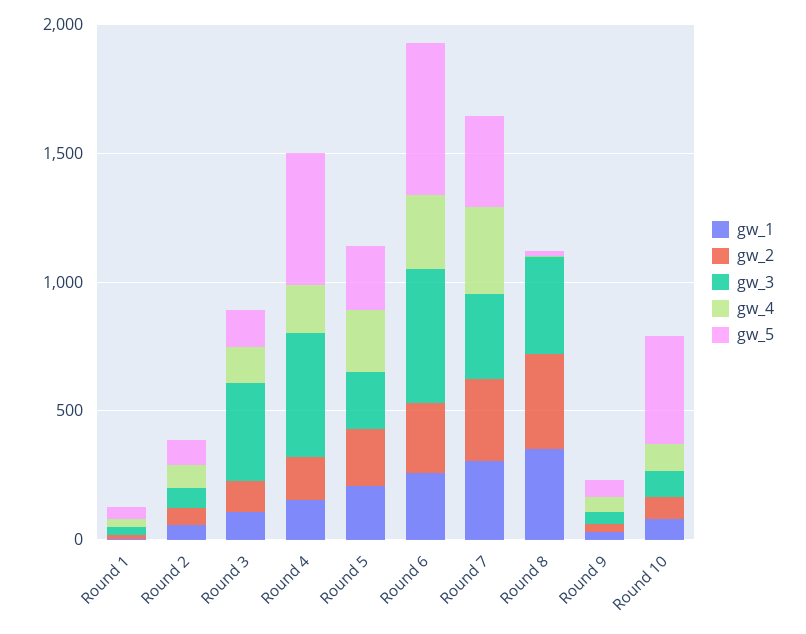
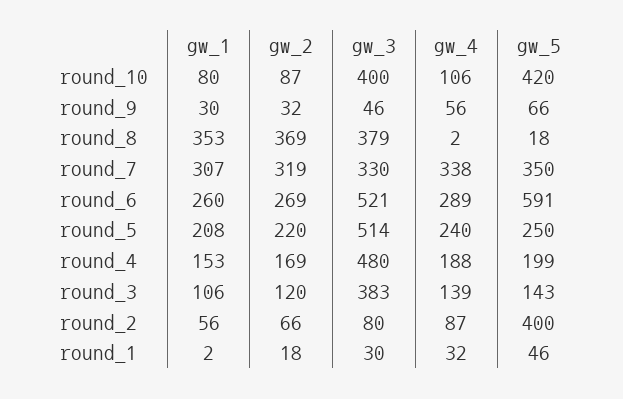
gw_5, Round 2: 100 -> 400
gw_5, Round 4: 500 -> 199
gw_3, Round 5: 200 -> 514
gw_3, Round 10: 100 -> 400

